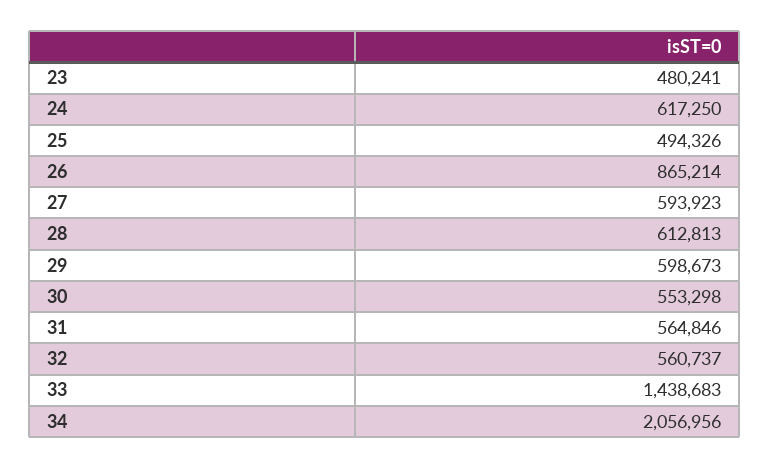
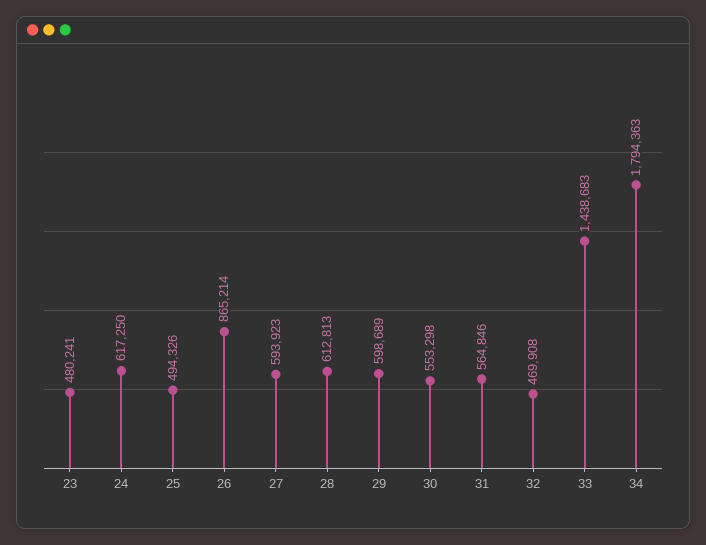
29: 598673 -> 598689
32: 560737 -> 469908
34: 2056956 -> 1794363

